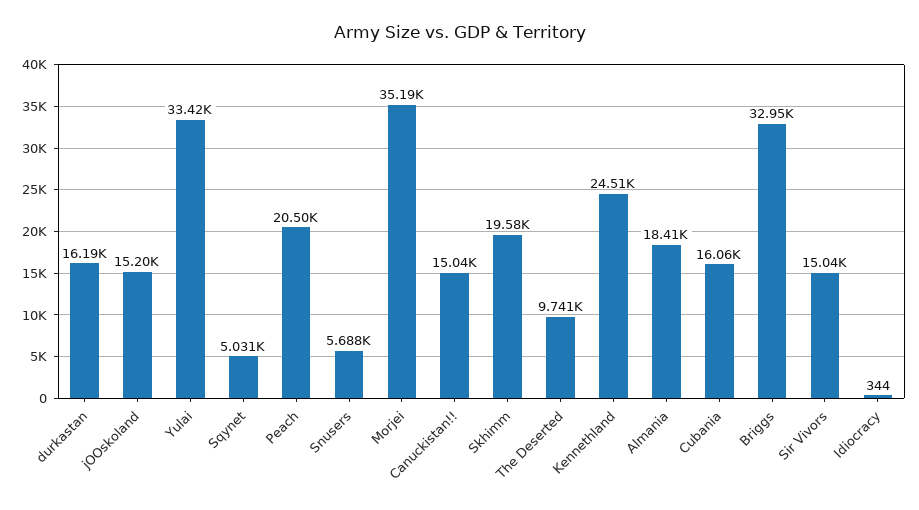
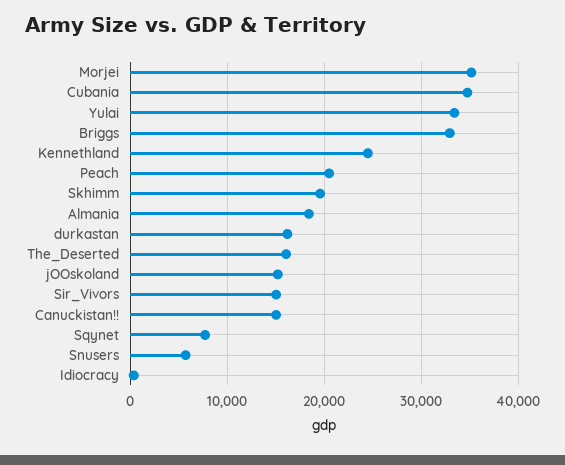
Sqynet: 5031 -> 8000
The Deserted: 9741 -> 16000
Cubania: 16060 -> 35000

